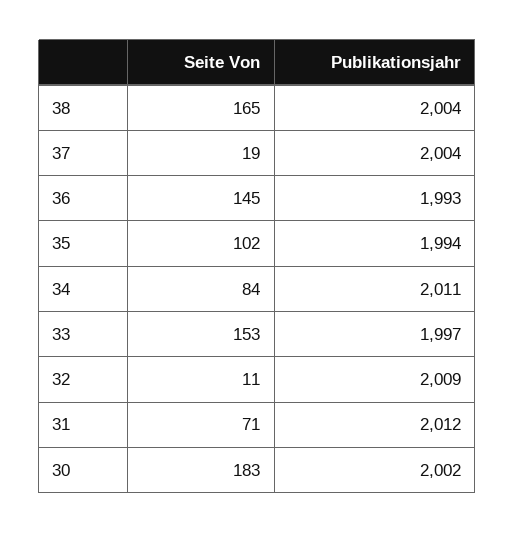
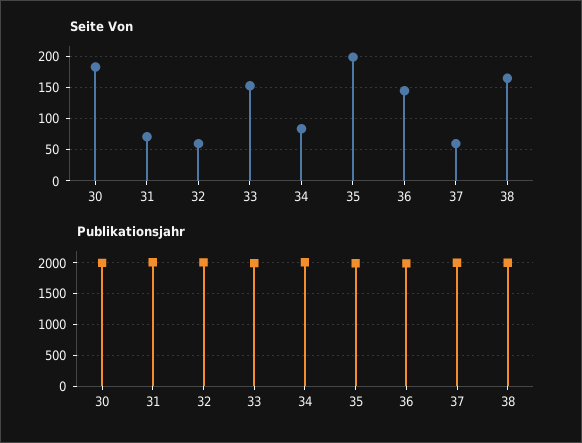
Seite Von, 37: 19 -> 60
Seite Von, 35: 102 -> 200
Seite Von, 32: 11 -> 60

